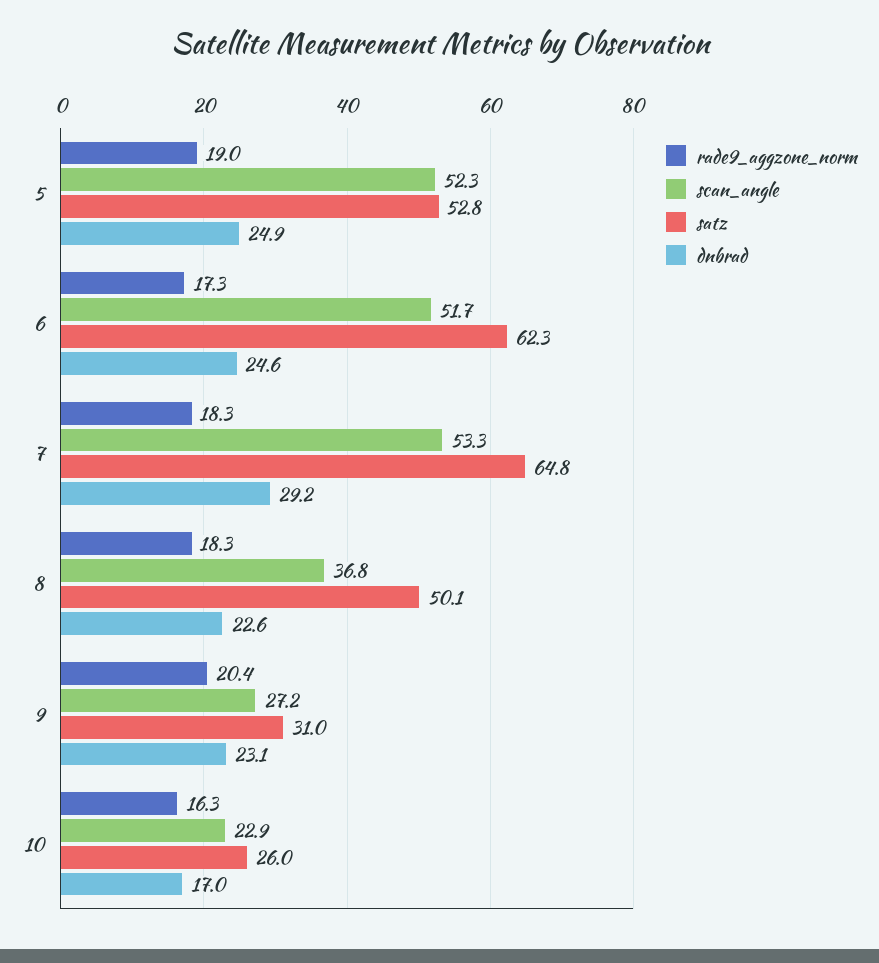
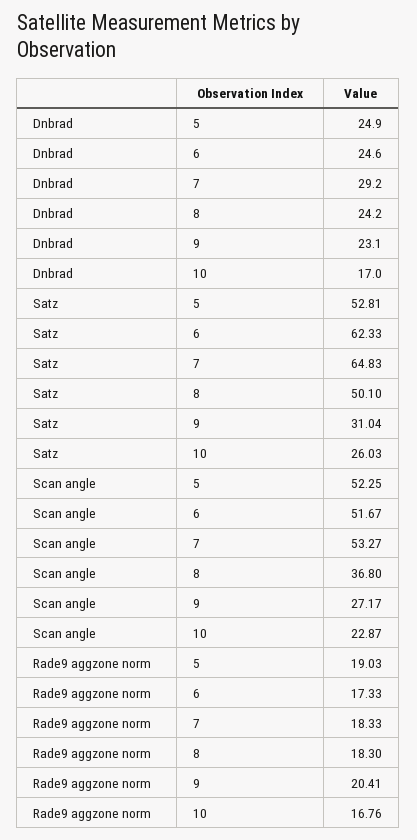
dnbrad, 8: 22.6 -> 24.2
rade9_aggzone_norm, 10: 16.3 -> 16.76

